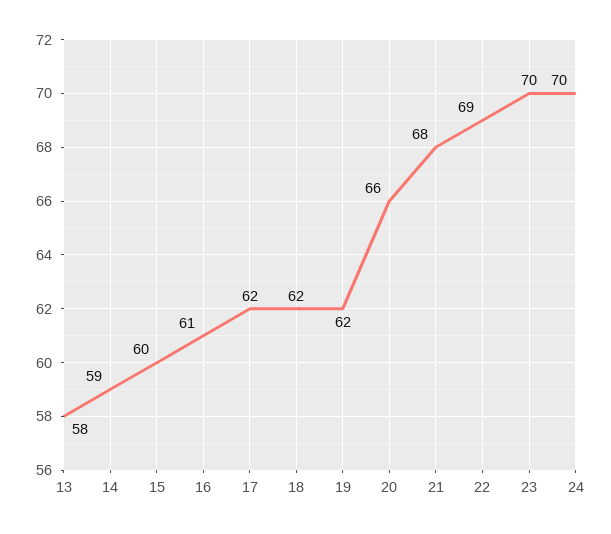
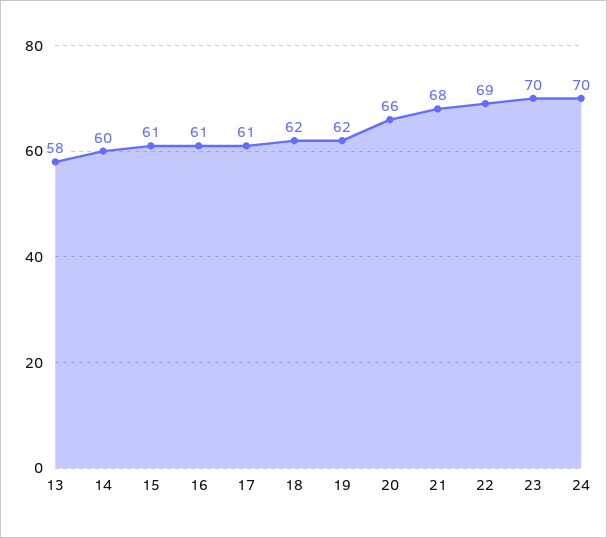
14: 59 -> 60
15: 60 -> 61
17: 62 -> 61

